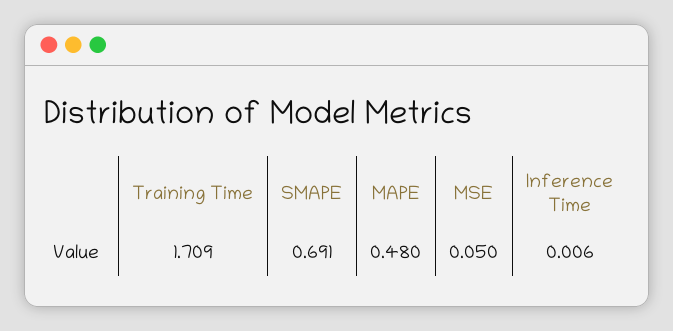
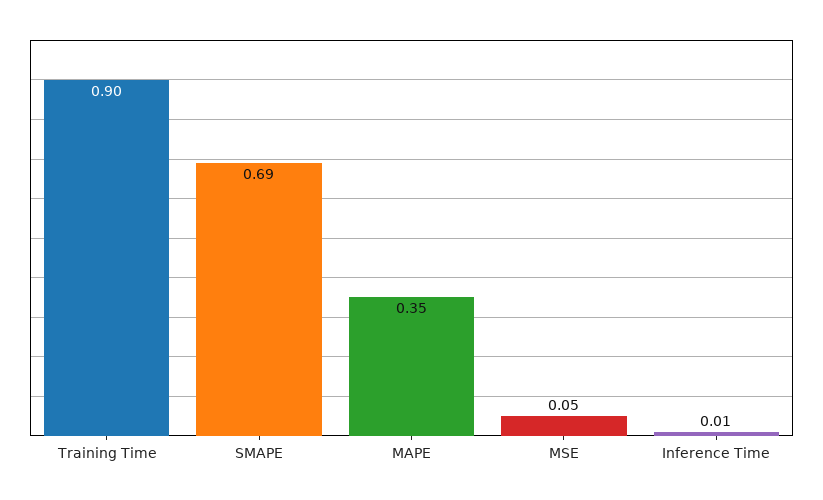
Training Time: 1.709 -> 0.9
MAPE: 0.48 -> 0.35

